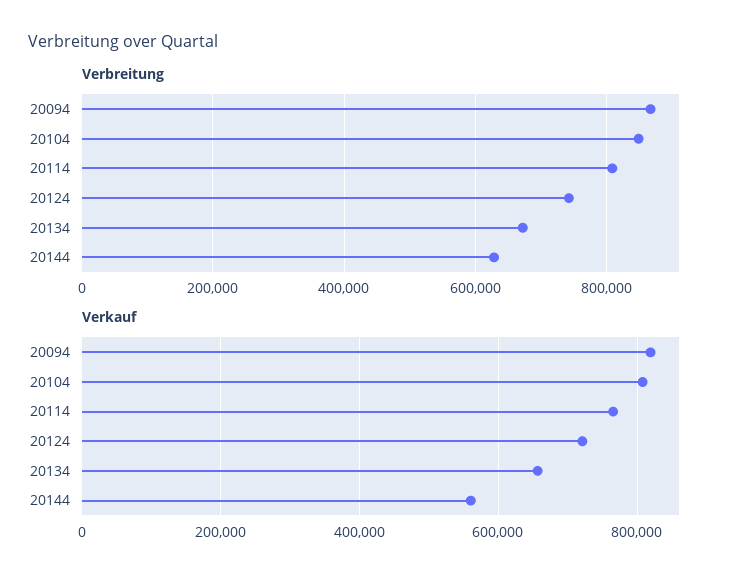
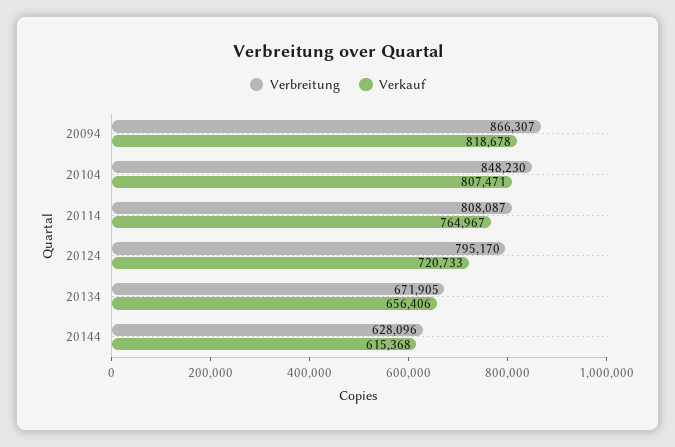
Verbreitung, 20124: 740000 -> 795170
Verkauf, 20144: 560000 -> 615368

